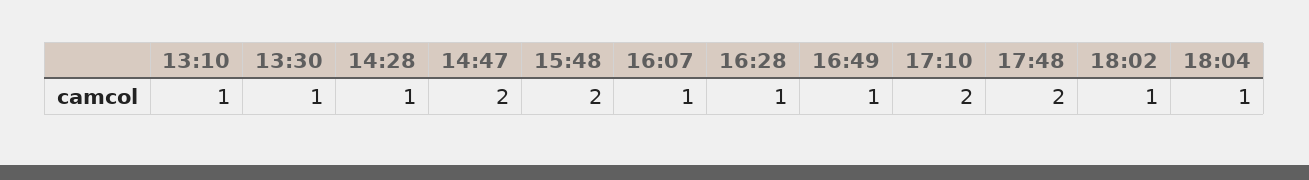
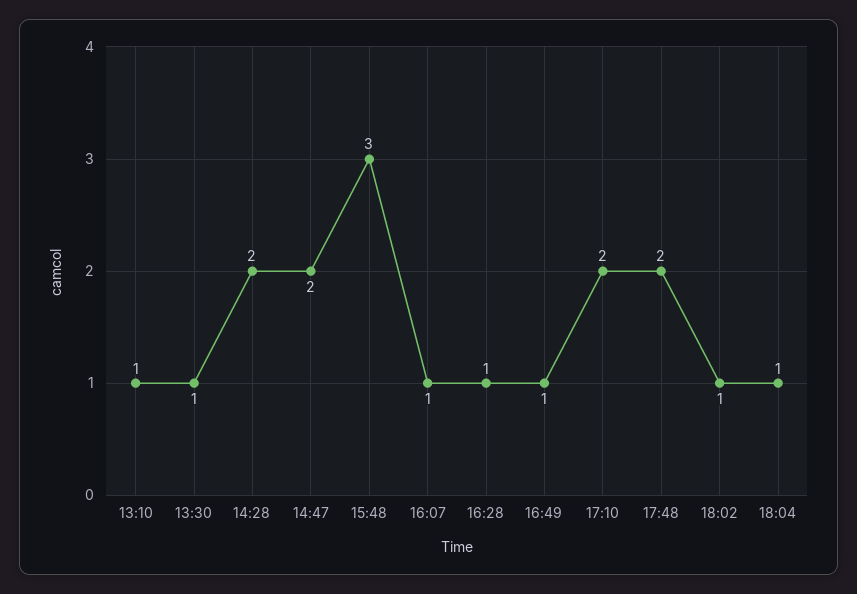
14:28: 1 -> 2
15:48: 2 -> 3

